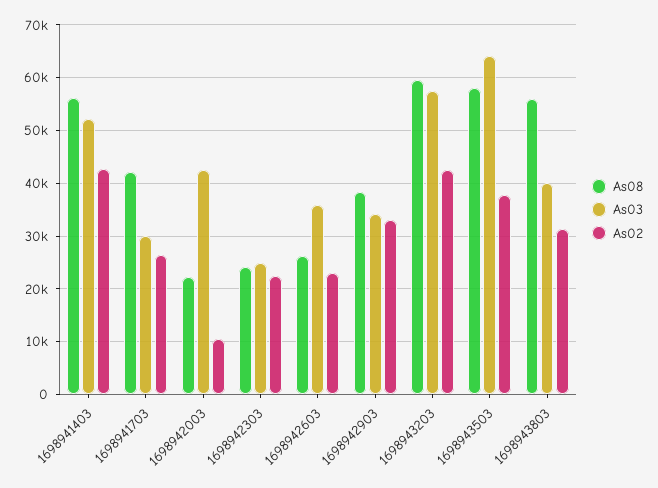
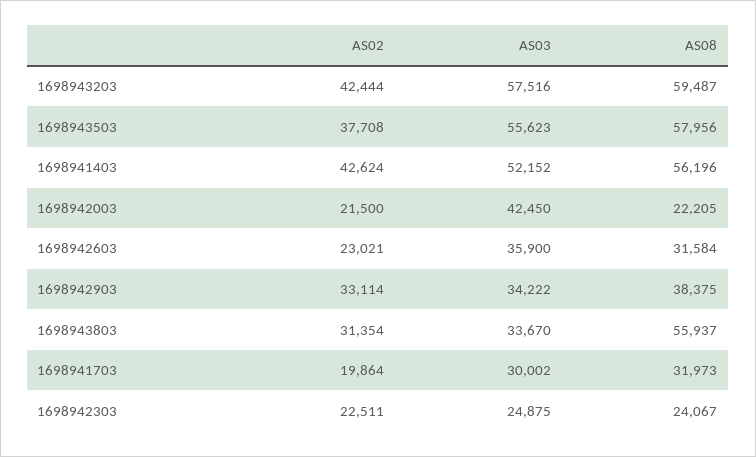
As08, 1698941703: 42000 -> 31973
As02, 1698941703: 26000 -> 19864
As02, 1698942003: 10000 -> 21500
As08, 1698942603: 26000 -> 31584
As03, 1698943503: 64000 -> 55623
As03, 1698943803: 40000 -> 33670

